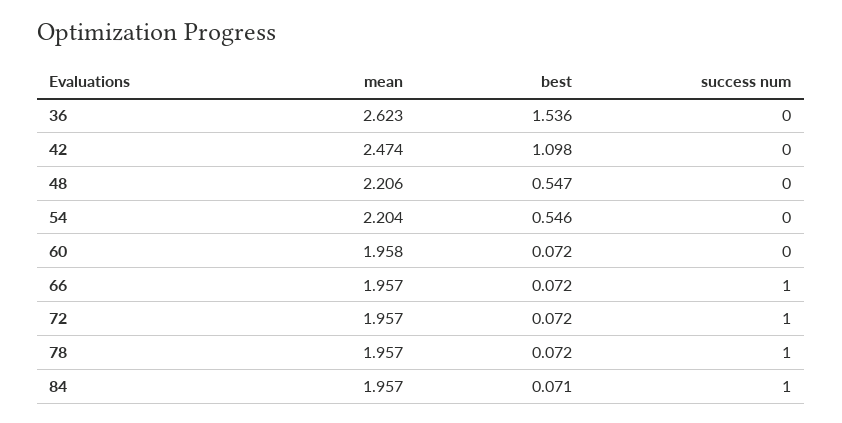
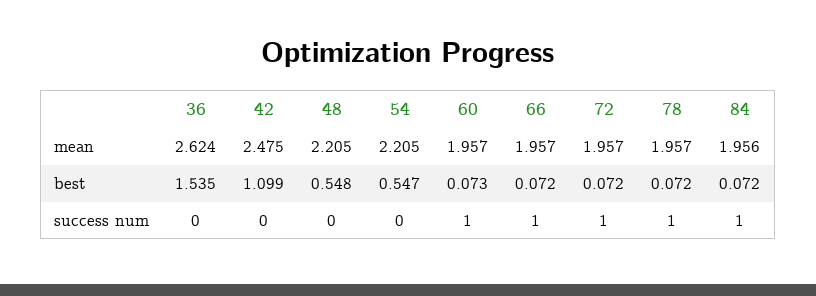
mean, 36: 2.623 -> 2.624
best, 36: 1.536 -> 1.535
mean, 42: 2.474 -> 2.475
best, 42: 1.098 -> 1.099
mean, 48: 2.206 -> 2.205
best, 48: 0.547 -> 0.548
mean, 54: 2.204 -> 2.205
best, 54: 0.546 -> 0.547
mean, 60: 1.958 -> 1.957
best, 60: 0.072 -> 0.073
success num, 60: 0 -> 1
mean, 84: 1.957 -> 1.956
best, 84: 0.071 -> 0.072

